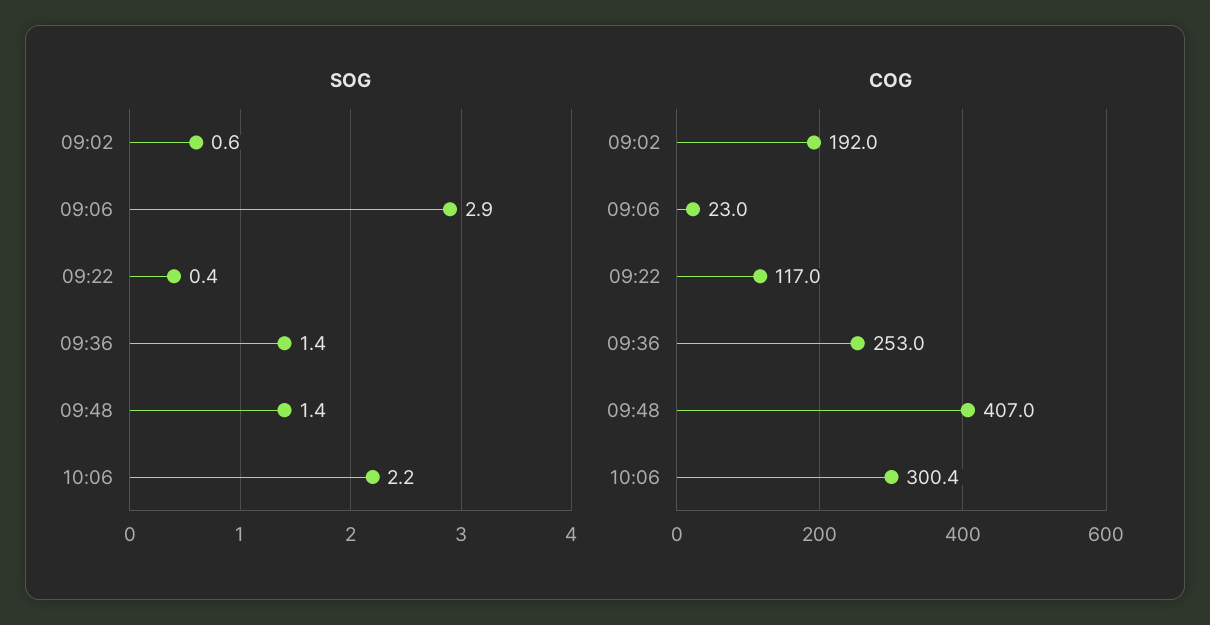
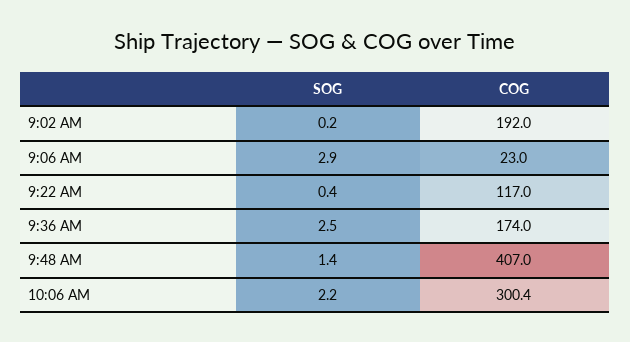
SOG, 09:02: 0.6 -> 0.2
SOG, 09:36: 1.4 -> 2.5
COG, 09:36: 253 -> 174

